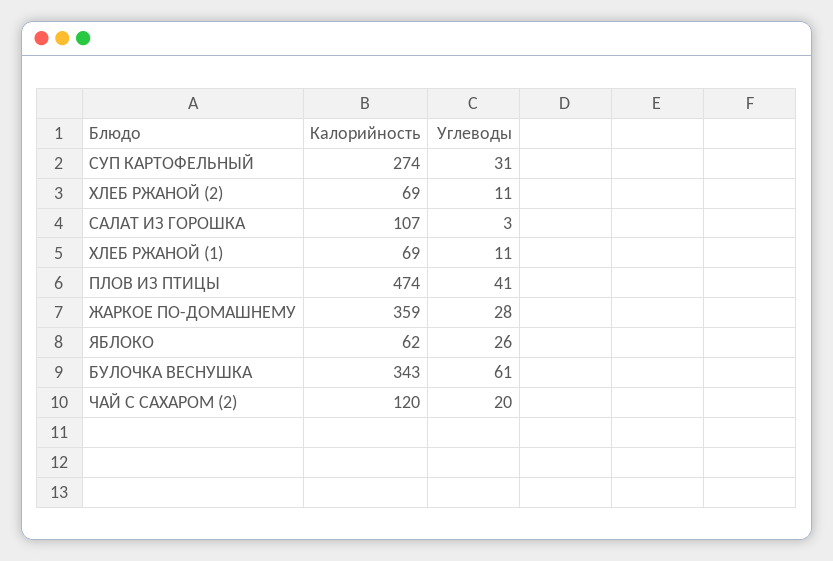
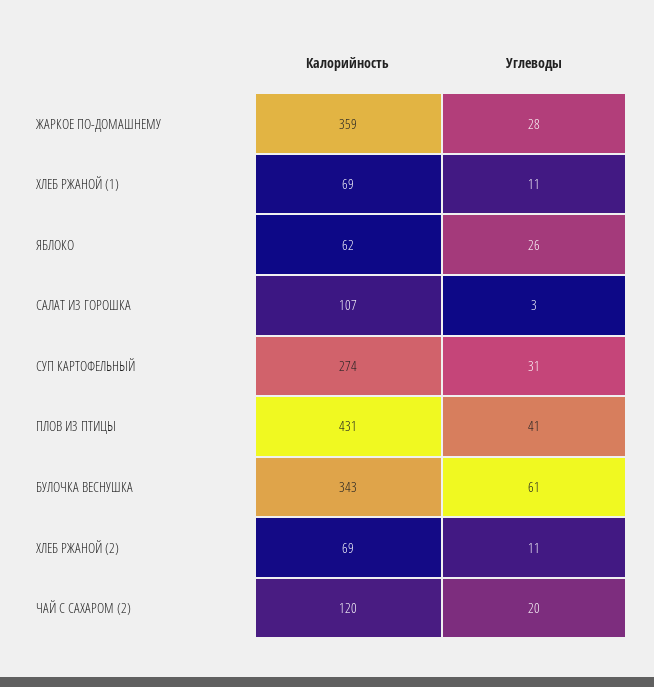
Калорийность, ПЛОВ ИЗ ПТИЦЫ: 474 -> 431

